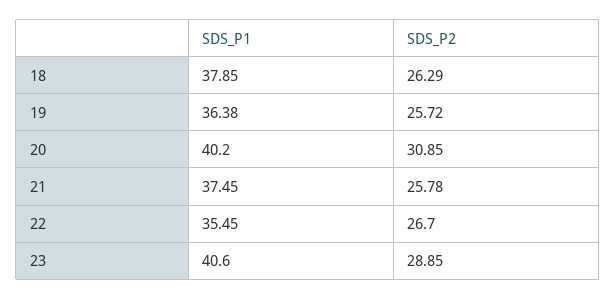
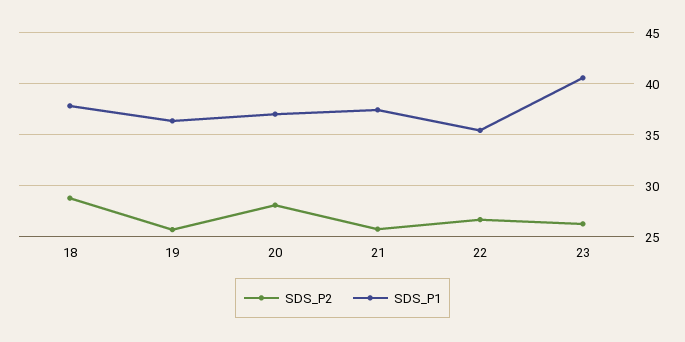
SDS_P2, 18: 26.29 -> 29
SDS_P1, 20: 40.2 -> 37
SDS_P2, 20: 30.85 -> 28
SDS_P2, 23: 28.85 -> 26

